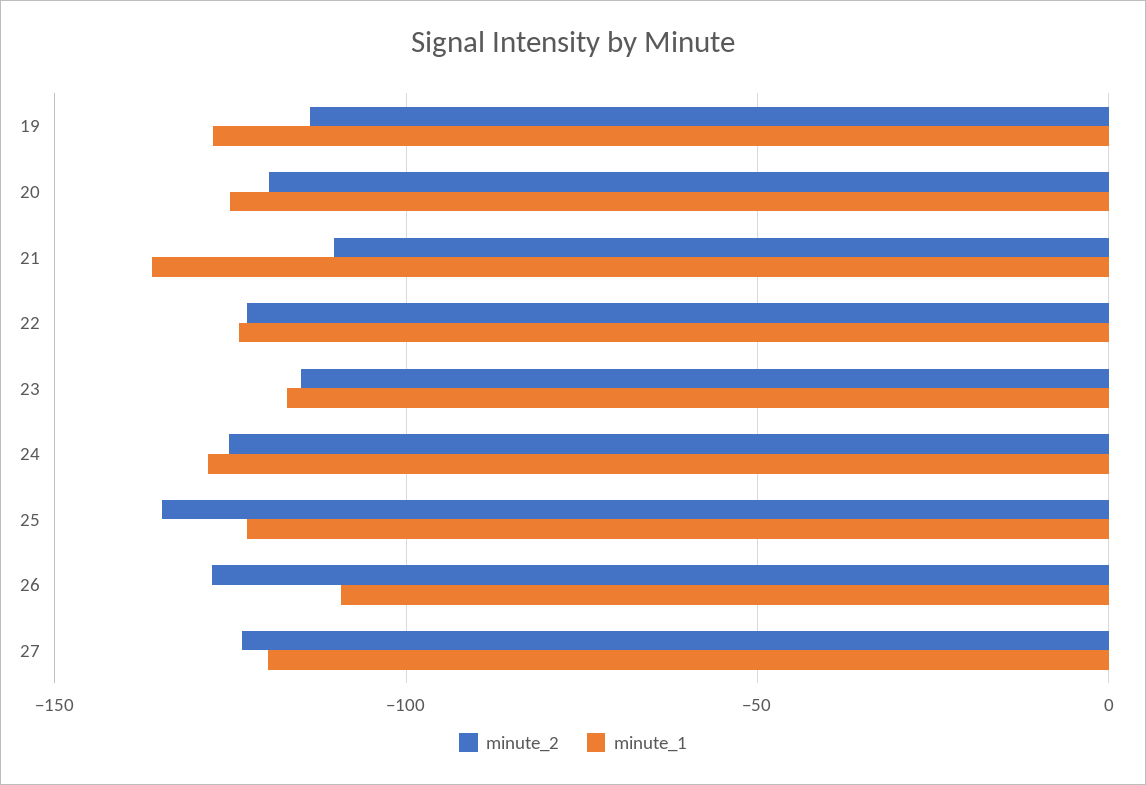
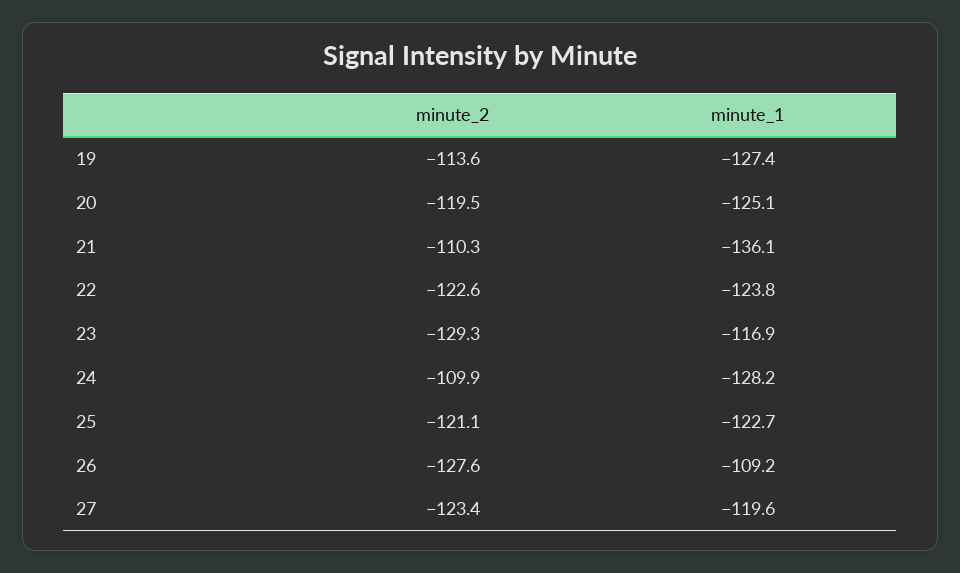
minute_2, 23: -115 -> -129.3
minute_2, 24: -125 -> -109.9
minute_2, 25: -135 -> -121.1

